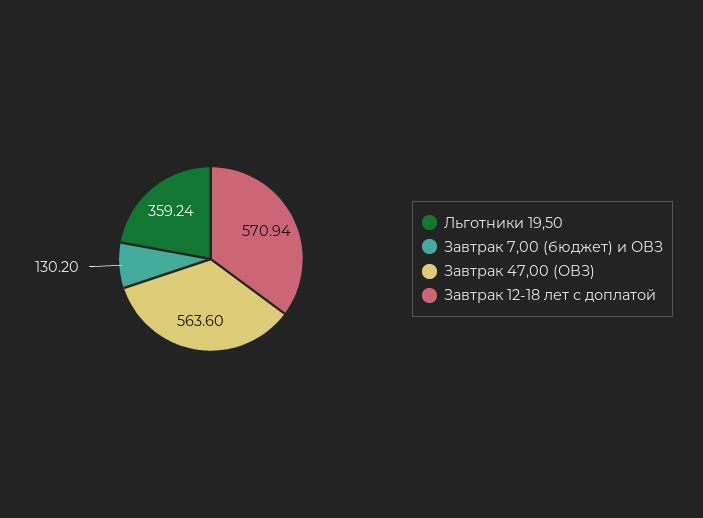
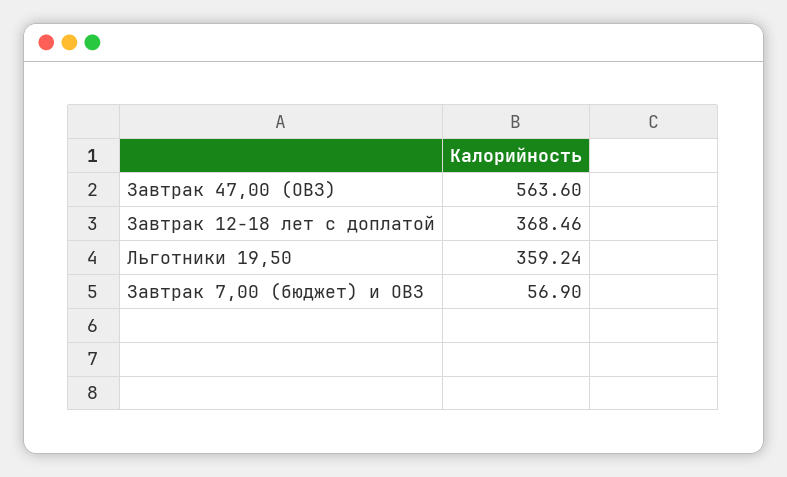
Завтрак 7,00 (бюджет) и ОВЗ: 130.2 -> 56.9
Завтрак 12-18 лет с доплатой: 570.94 -> 368.46

